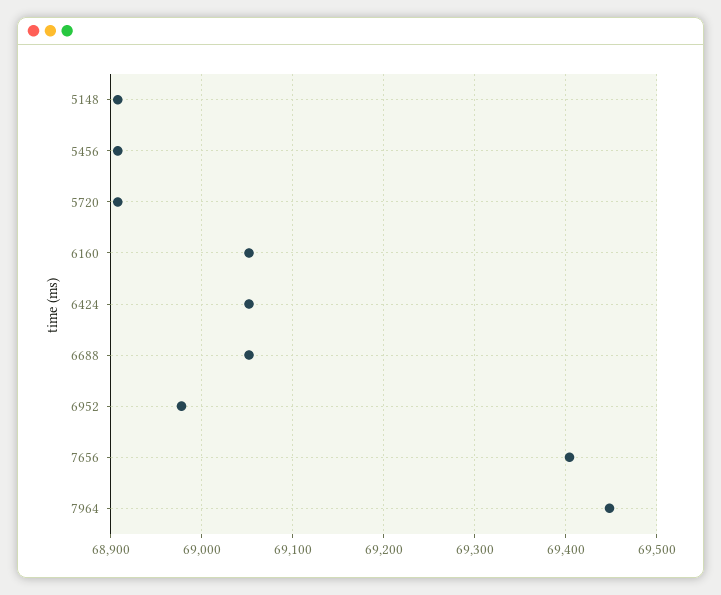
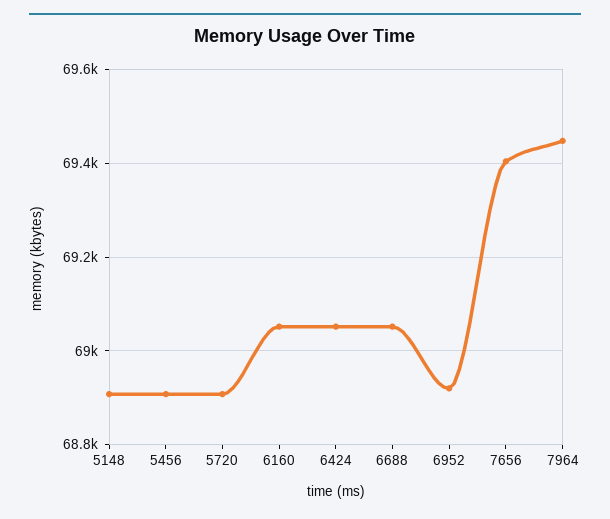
6952: 68980 -> 68920

